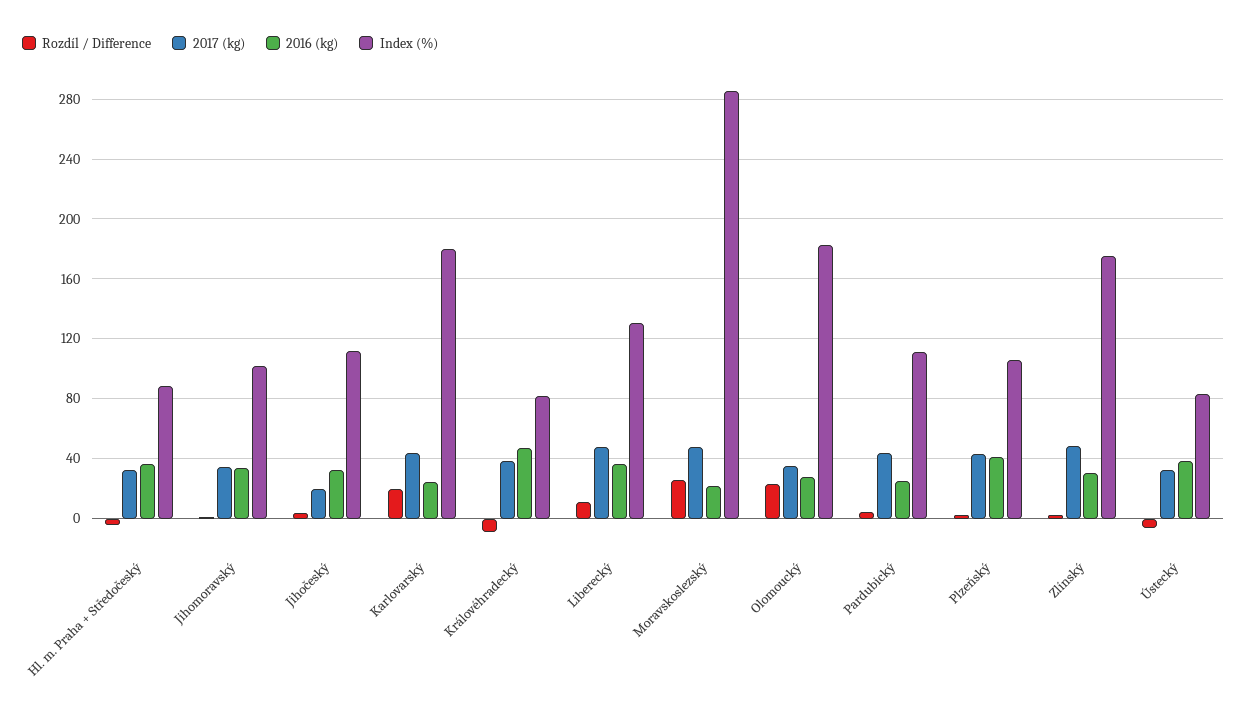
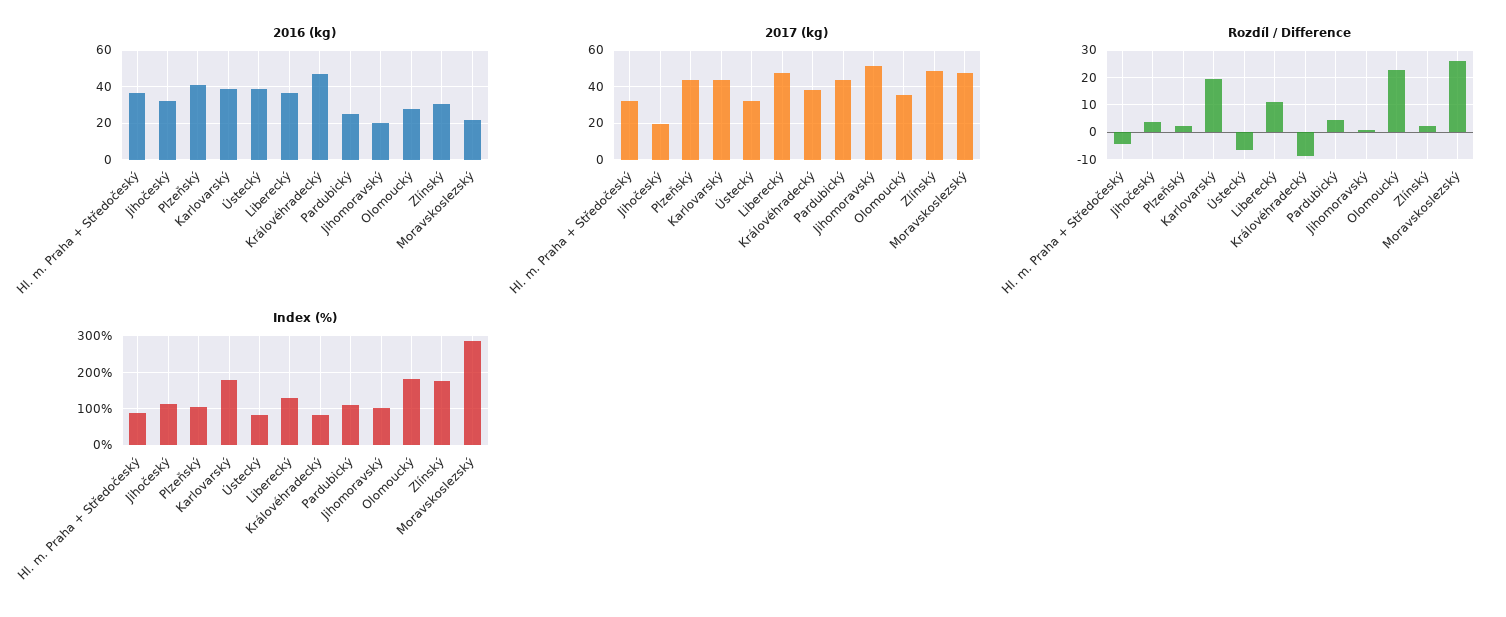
2017 (kg), Jihomoravský: 35 -> 50
2016 (kg), Jihomoravský: 35 -> 20
2016 (kg), Karlovarský: 25 -> 40

